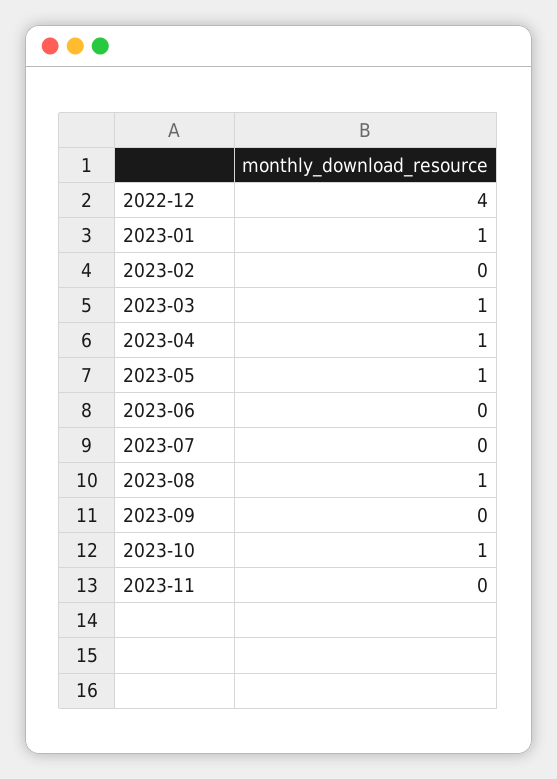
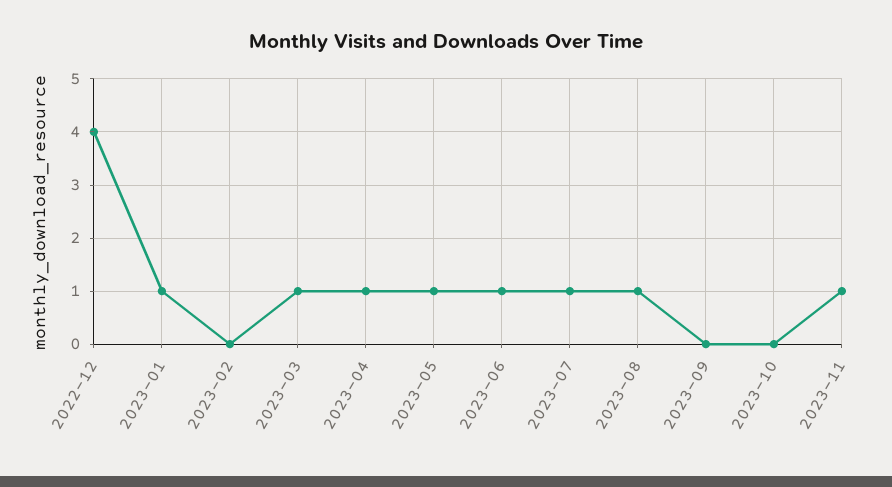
2023-06: 0 -> 1
2023-07: 0 -> 1
2023-10: 1 -> 0
2023-11: 0 -> 1

